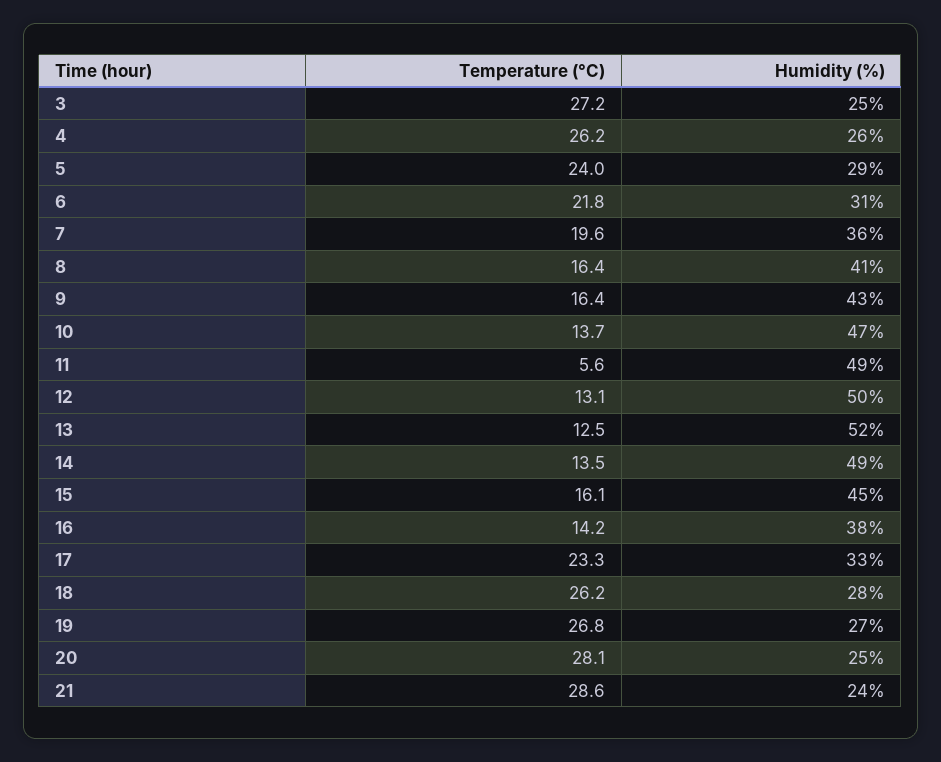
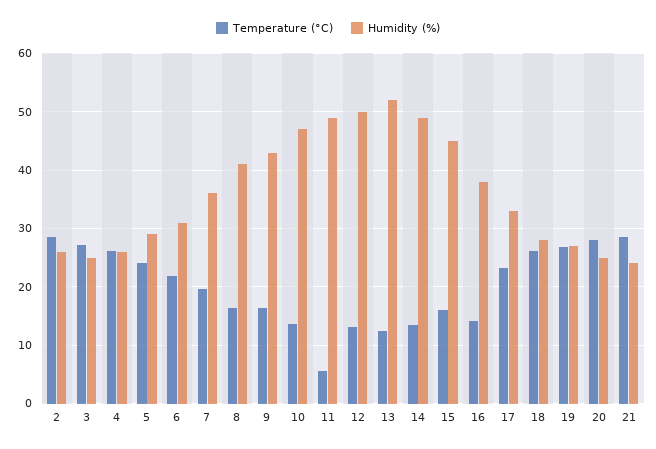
Temperature (°C), 2: none -> 28
Humidity (%), 2: none -> 26

